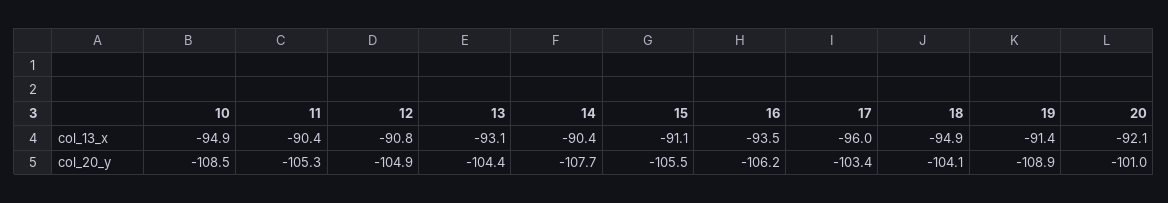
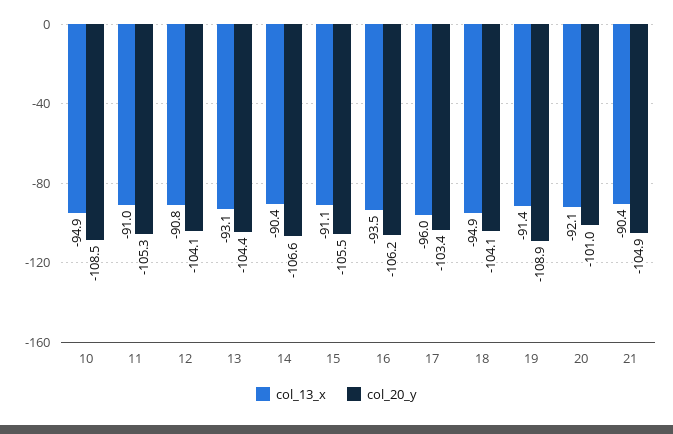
col_13_x, 11: -90.4 -> -91
col_20_y, 12: -104.9 -> -104.1
col_20_y, 14: -107.7 -> -106.6
col_13_x, 21: none -> -90.4
col_20_y, 21: none -> -104.9

